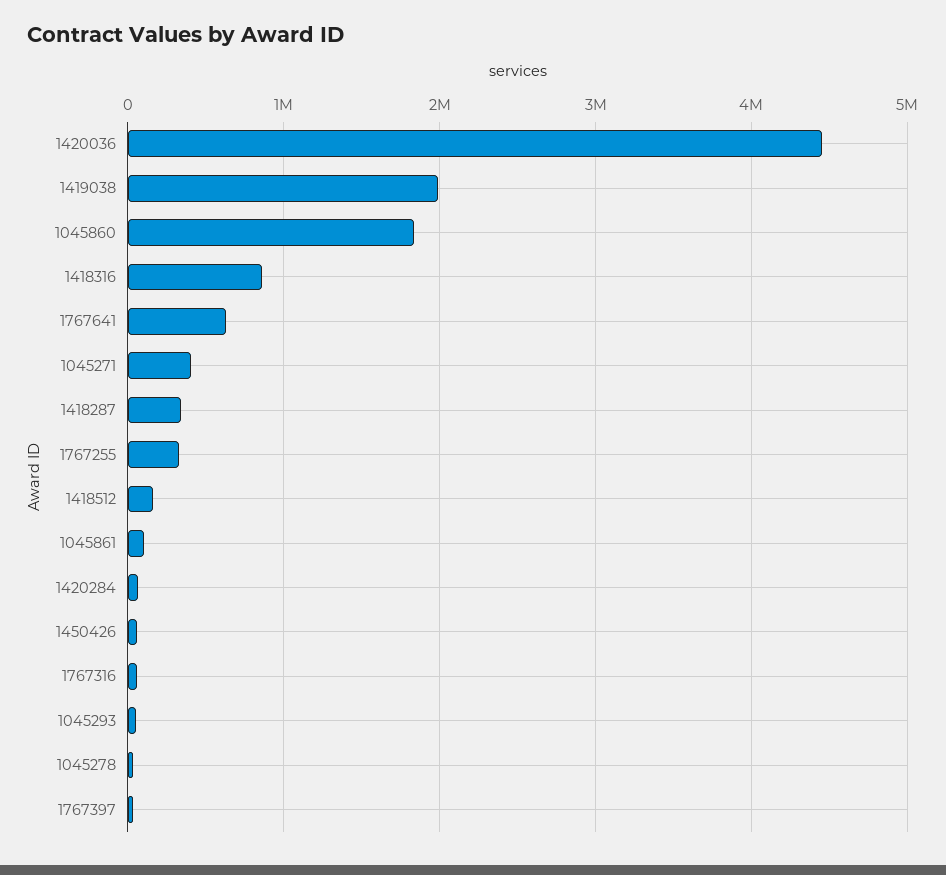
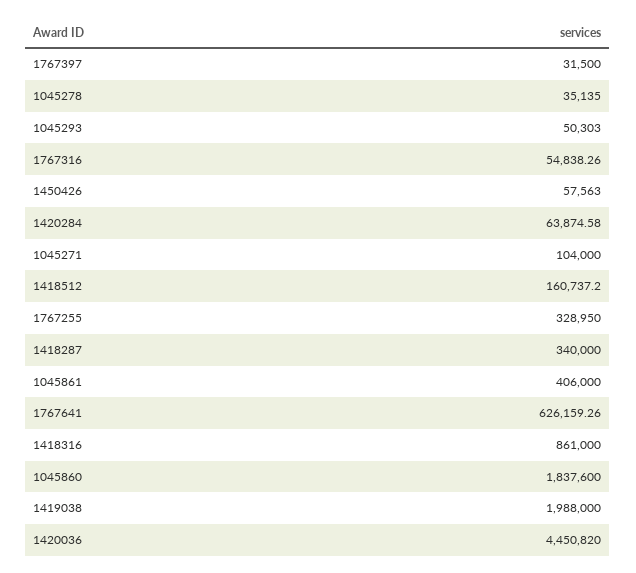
1045271: 400000 -> 104000
1045861: 100000 -> 406000

